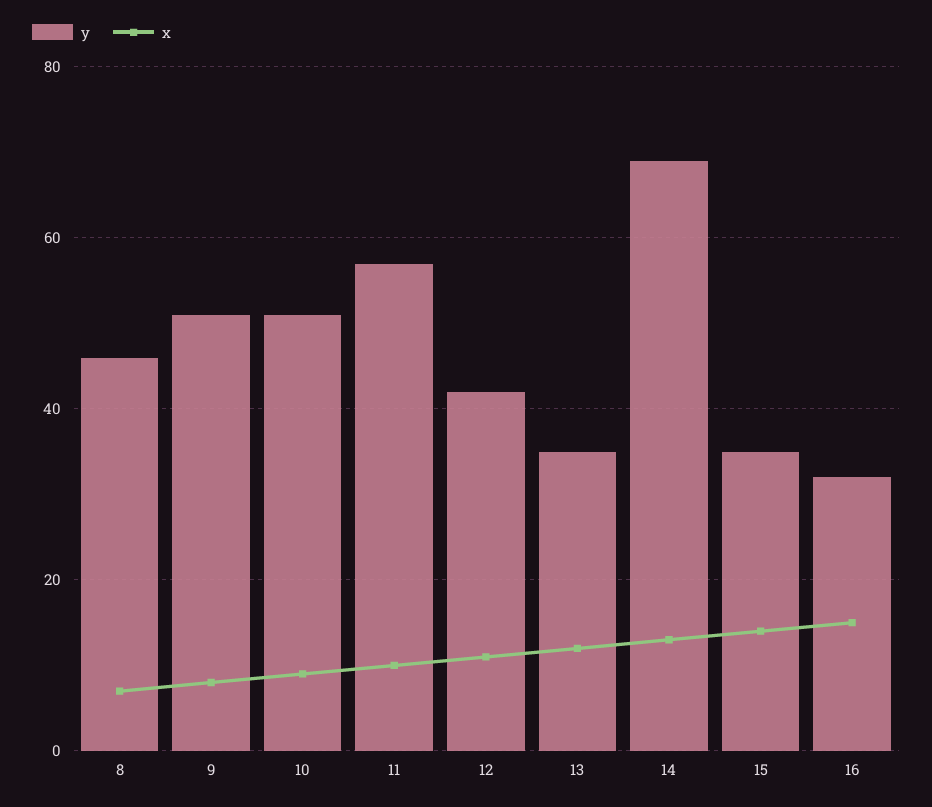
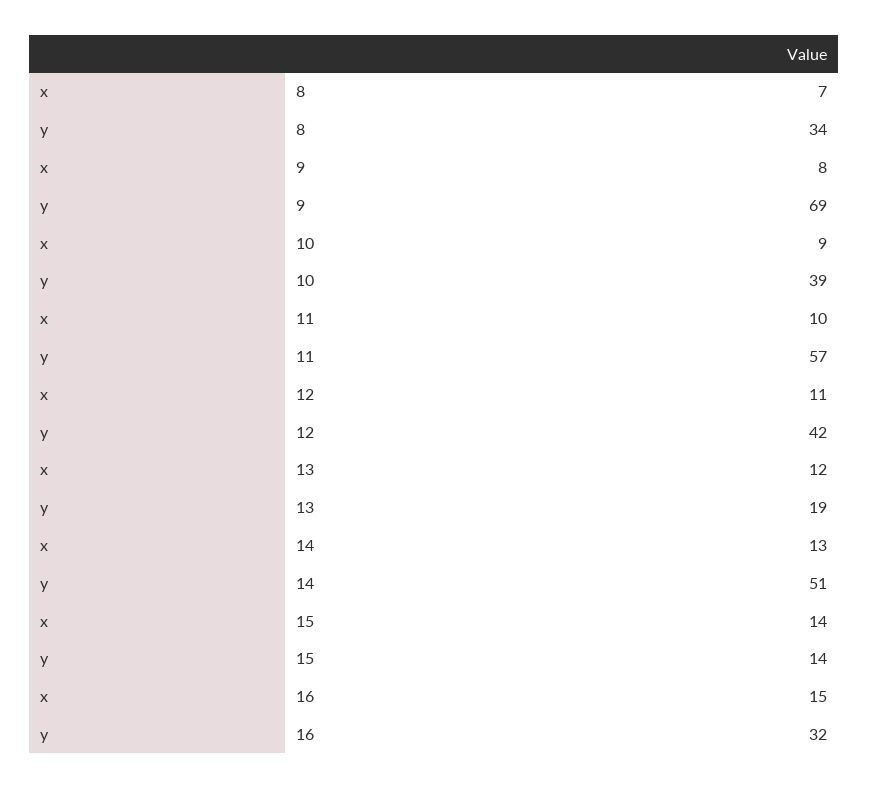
y, 8: 45 -> 34
y, 9: 50 -> 69
y, 10: 50 -> 39
y, 13: 35 -> 19
y, 14: 70 -> 51
y, 15: 35 -> 14

